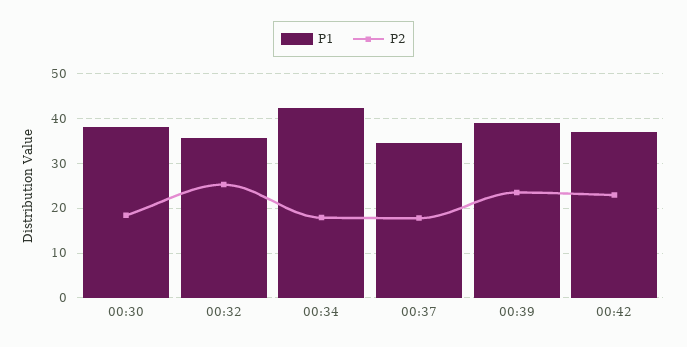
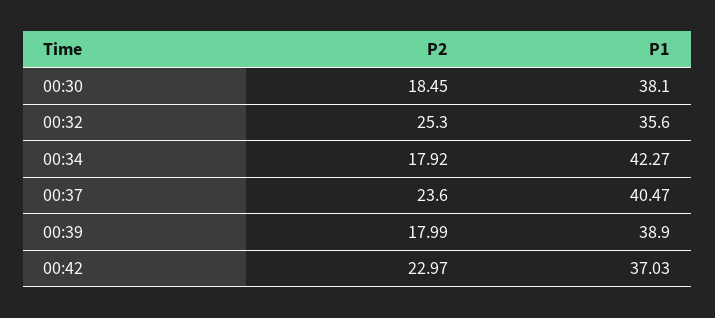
P1, 00:37: 34 -> 40.47
P2, 00:37: 18 -> 23.6
P2, 00:39: 24 -> 17.99

